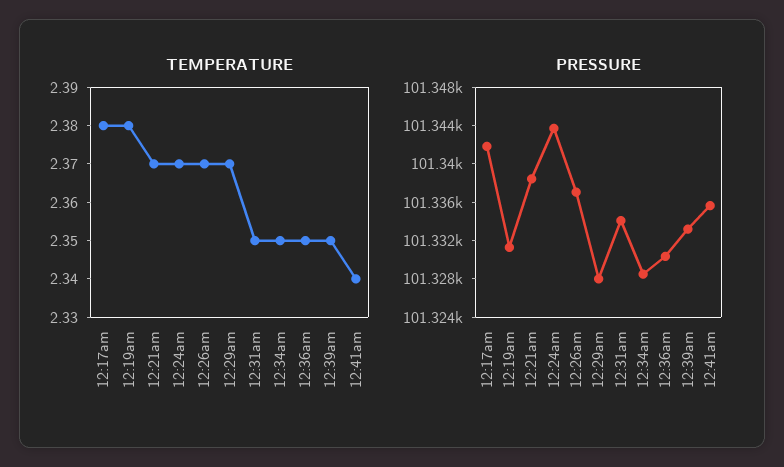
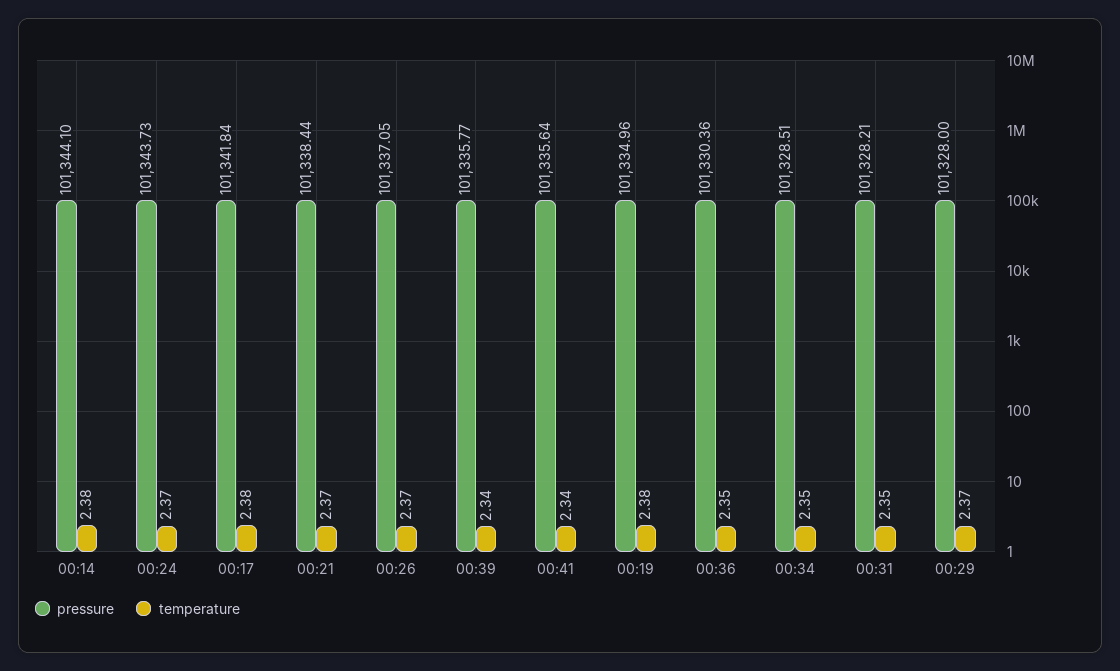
TEMPERATURE, 12:39am: 2.35 -> 2.34
PRESSURE, 12:19am: 101331 -> 101334.96
PRESSURE, 12:31am: 101334 -> 101328.21
PRESSURE, 12:39am: 101333 -> 101335.77
PRESSURE, 00:14: none -> 101344.1
TEMPERATURE, 00:14: none -> 2.38

